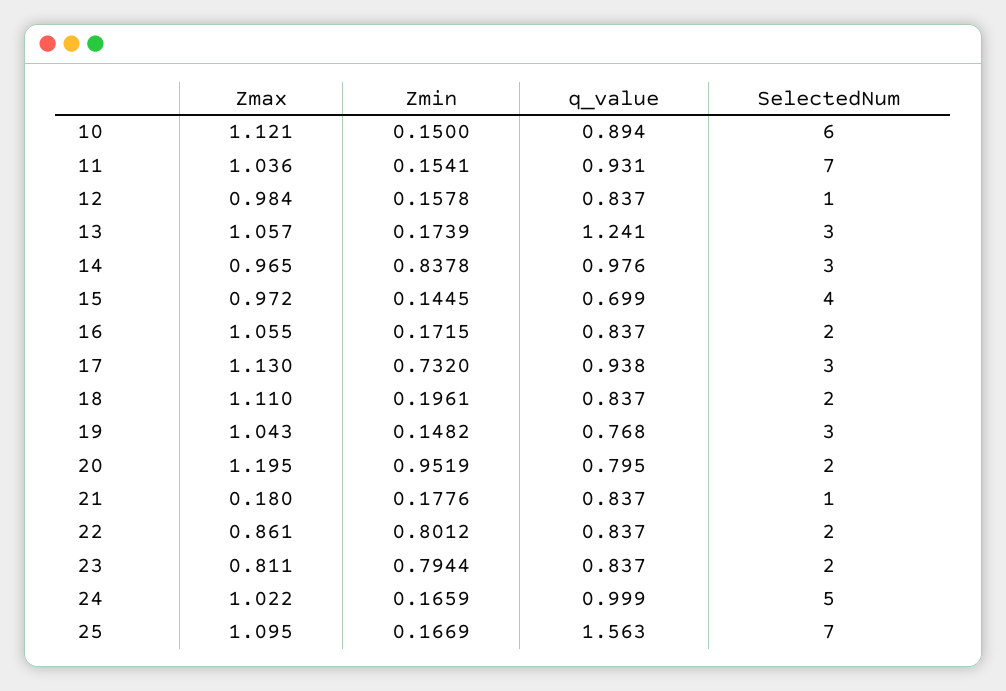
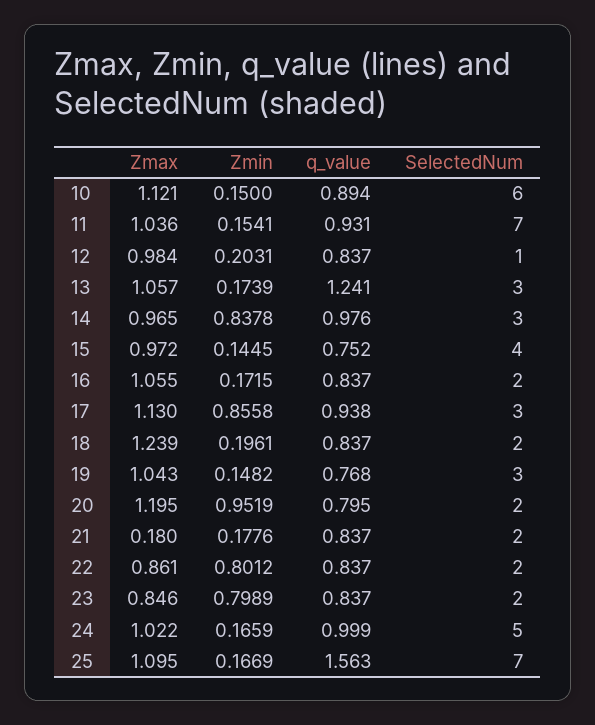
Zmin, 12: 0.1578 -> 0.2031
q_value, 15: 0.699 -> 0.752
Zmin, 17: 0.732 -> 0.8558
Zmax, 18: 1.11 -> 1.239
SelectedNum, 21: 1 -> 2
Zmax, 23: 0.811 -> 0.846
Zmin, 23: 0.7944 -> 0.7989

